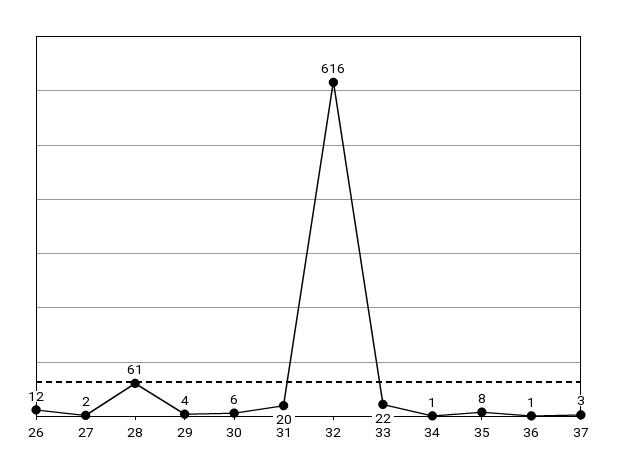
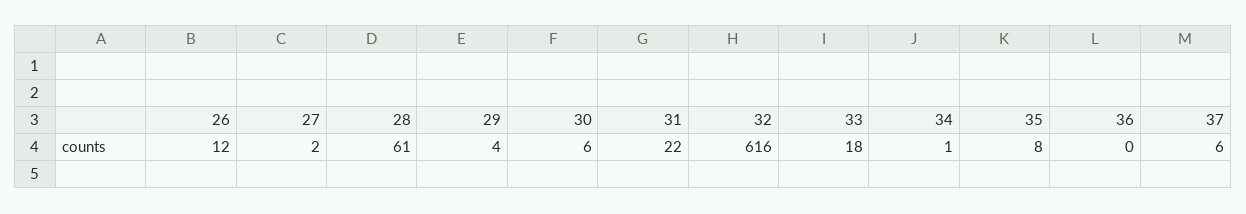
31: 20 -> 22
33: 22 -> 18
36: 1 -> 0
37: 3 -> 6

